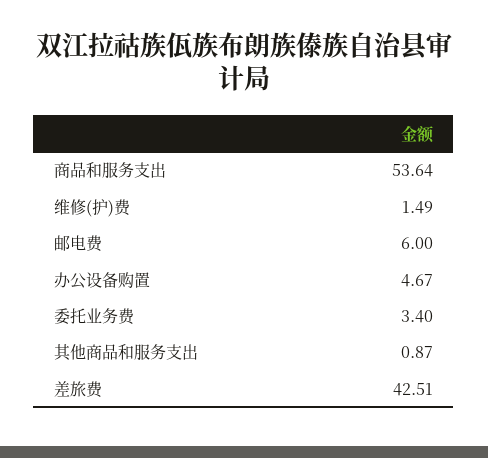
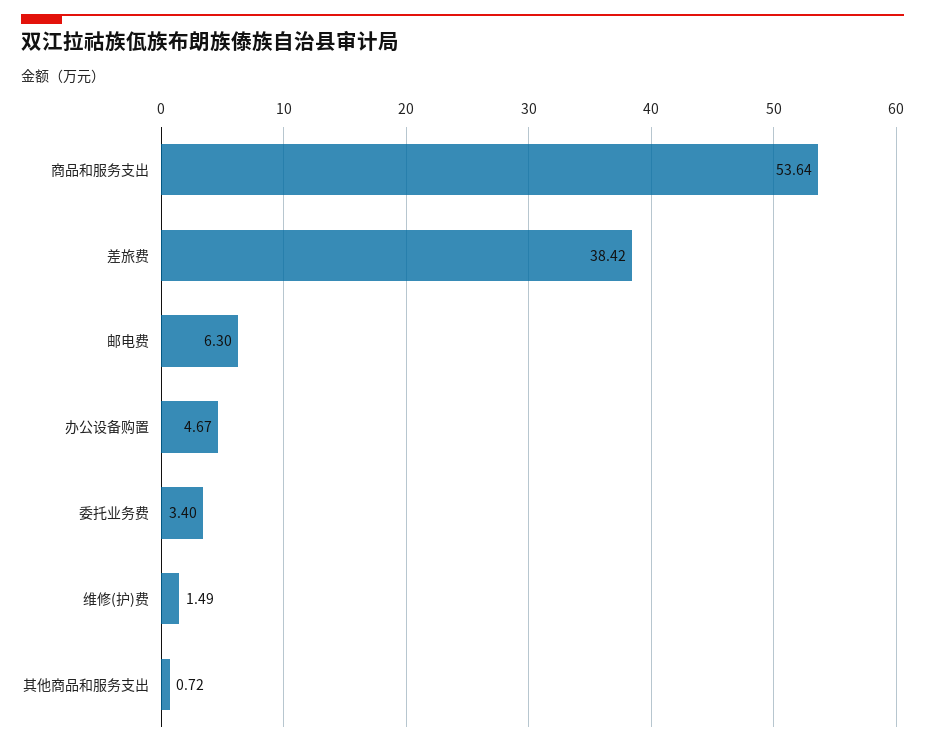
邮电费: 6 -> 6.3
其他商品和服务支出: 0.87 -> 0.72
差旅费: 42.51 -> 38.42

